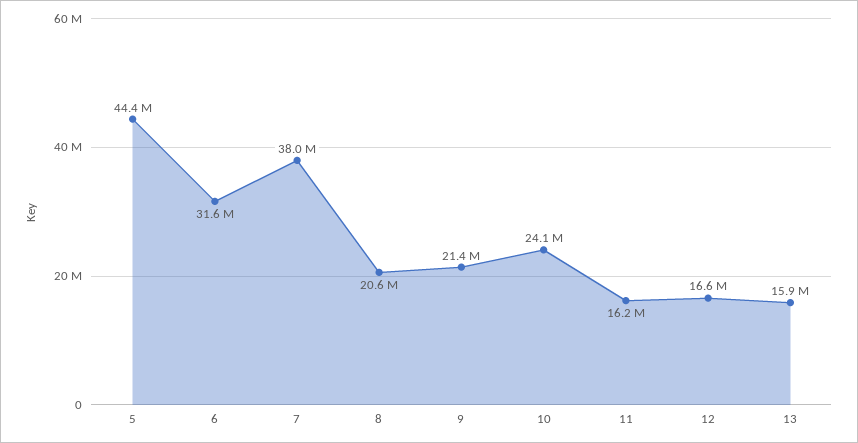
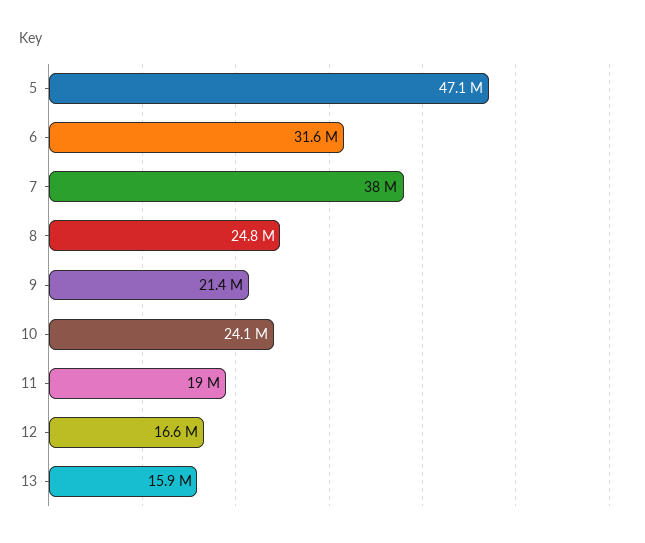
5: 44400000 -> 47100000
8: 20600000 -> 24800000
11: 16200000 -> 19000000

